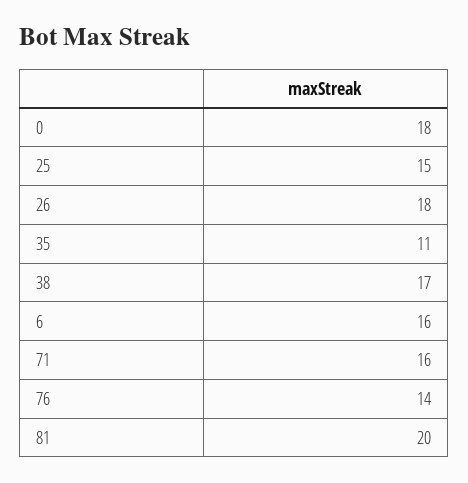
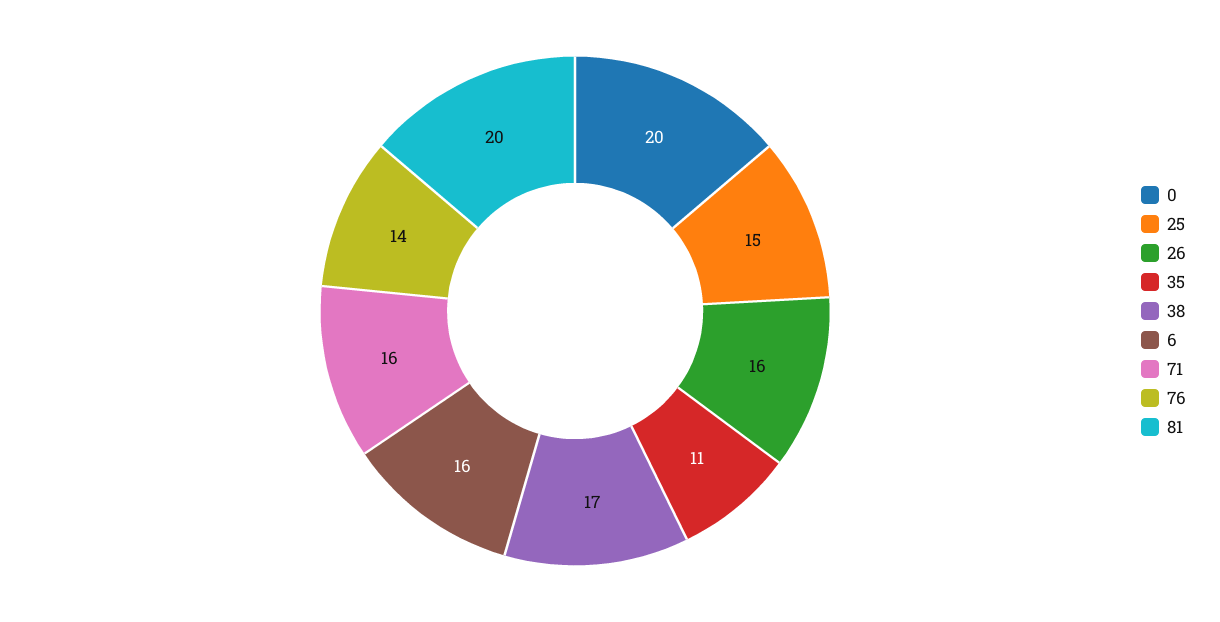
0: 18 -> 20
26: 18 -> 16

